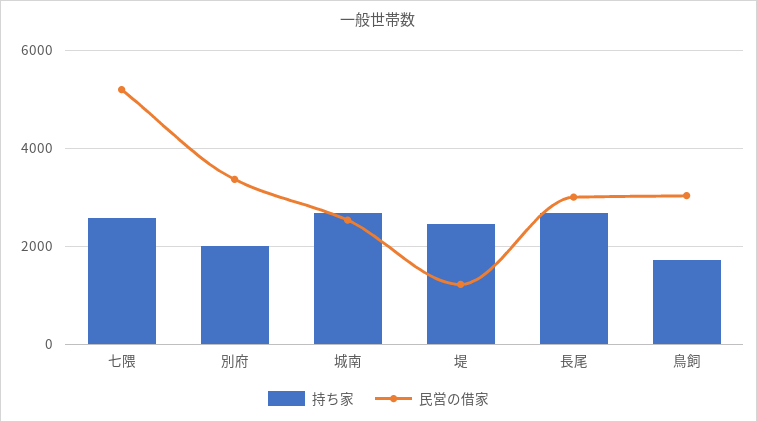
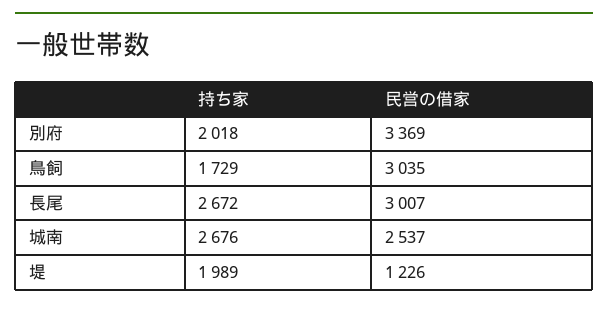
持ち家, 七隈: 2600 -> none
民営の借家, 七隈: 5200 -> none
持ち家, 堤: 2400 -> 1989

